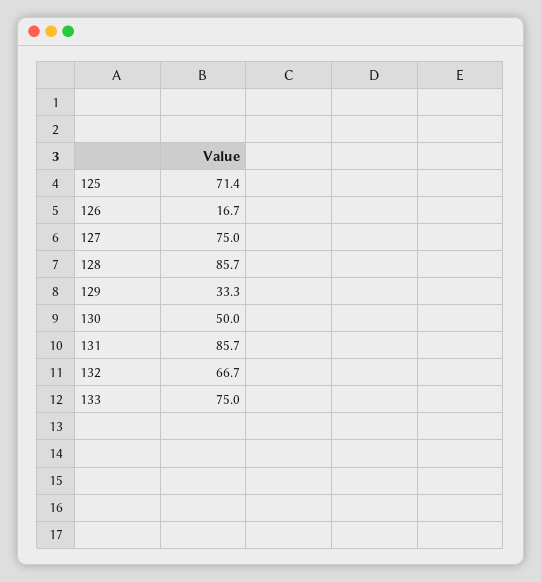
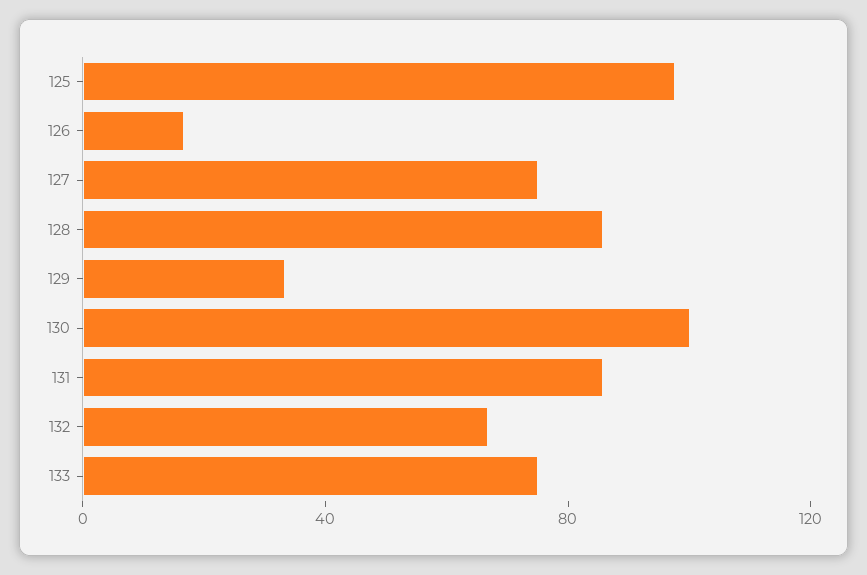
125: 71.4 -> 100
130: 50 -> 100

